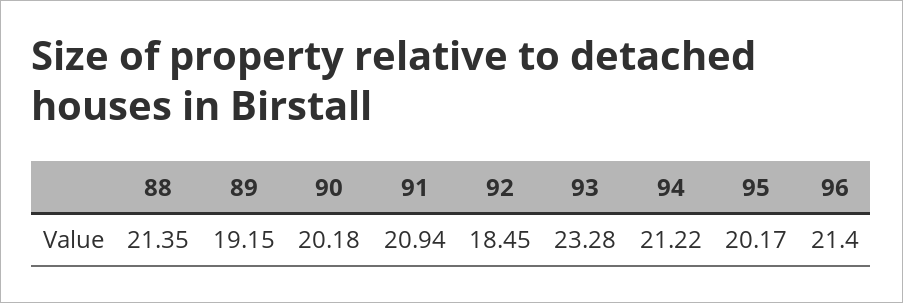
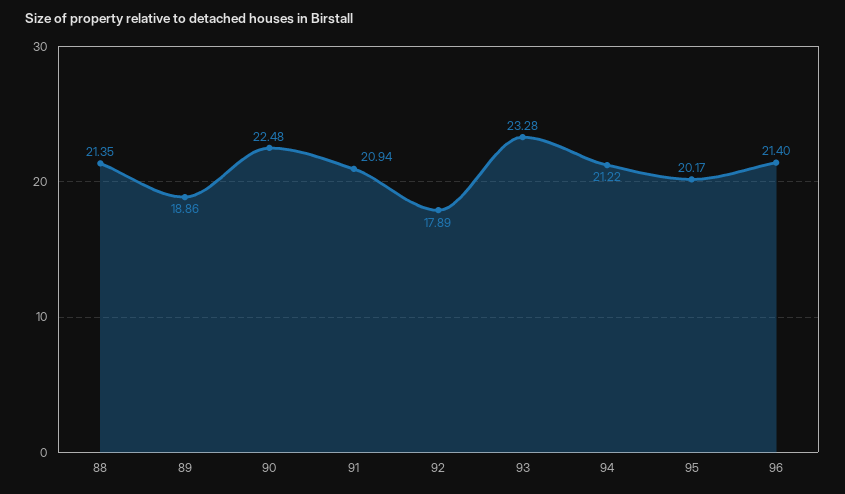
89: 19.15 -> 18.86
90: 20.18 -> 22.48
92: 18.45 -> 17.89

